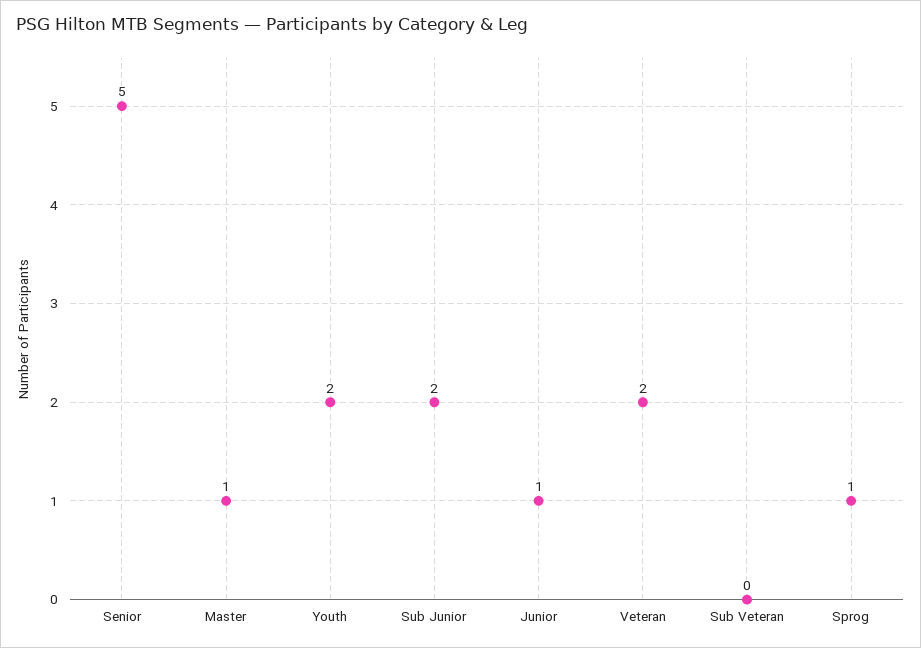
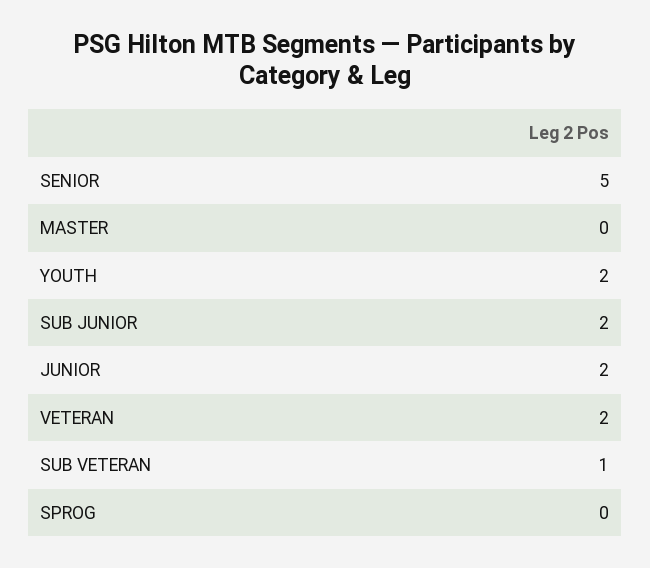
Master: 1 -> 0
Junior: 1 -> 2
Sub Veteran: 0 -> 1
Sprog: 1 -> 0

